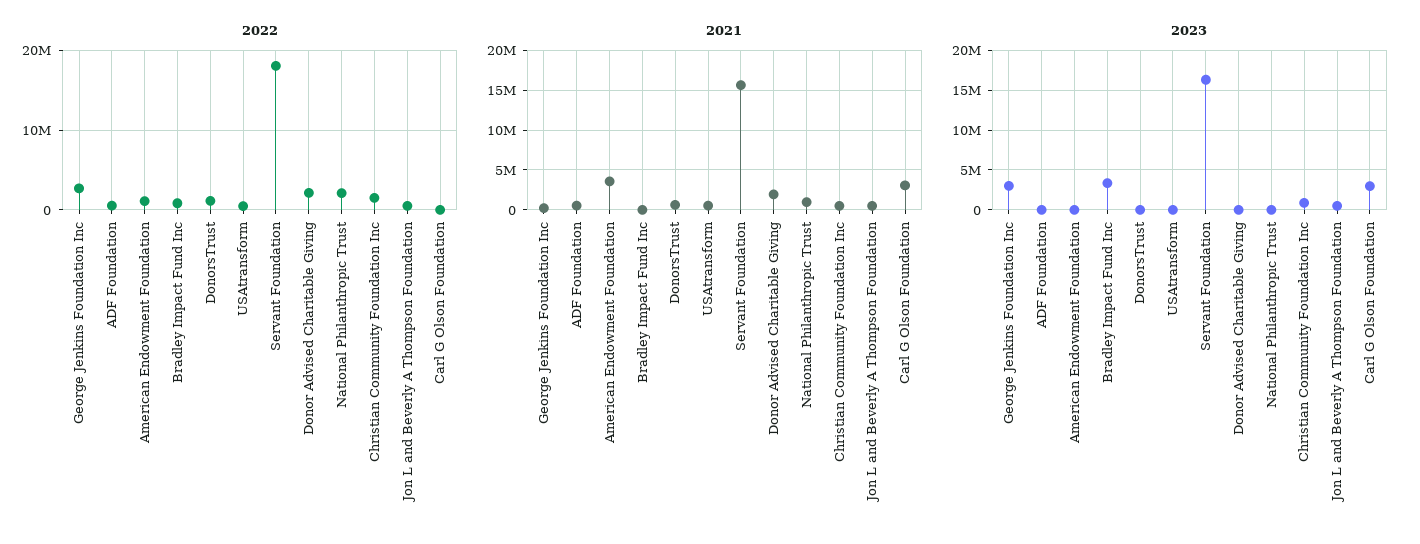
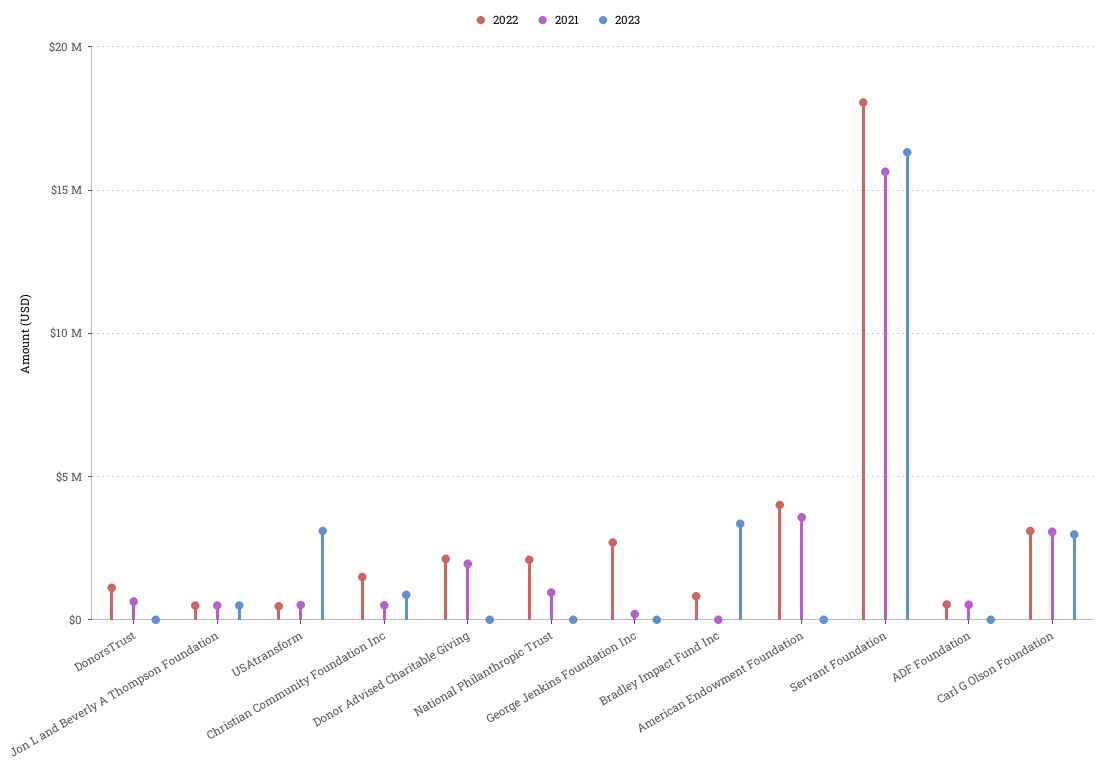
2022, American Endowment Foundation: 1000000 -> 4000000
2022, Carl G Olson Foundation: 0 -> 3000000
2023, George Jenkins Foundation Inc: 3000000 -> 0
2023, USAtransform: 0 -> 3000000

